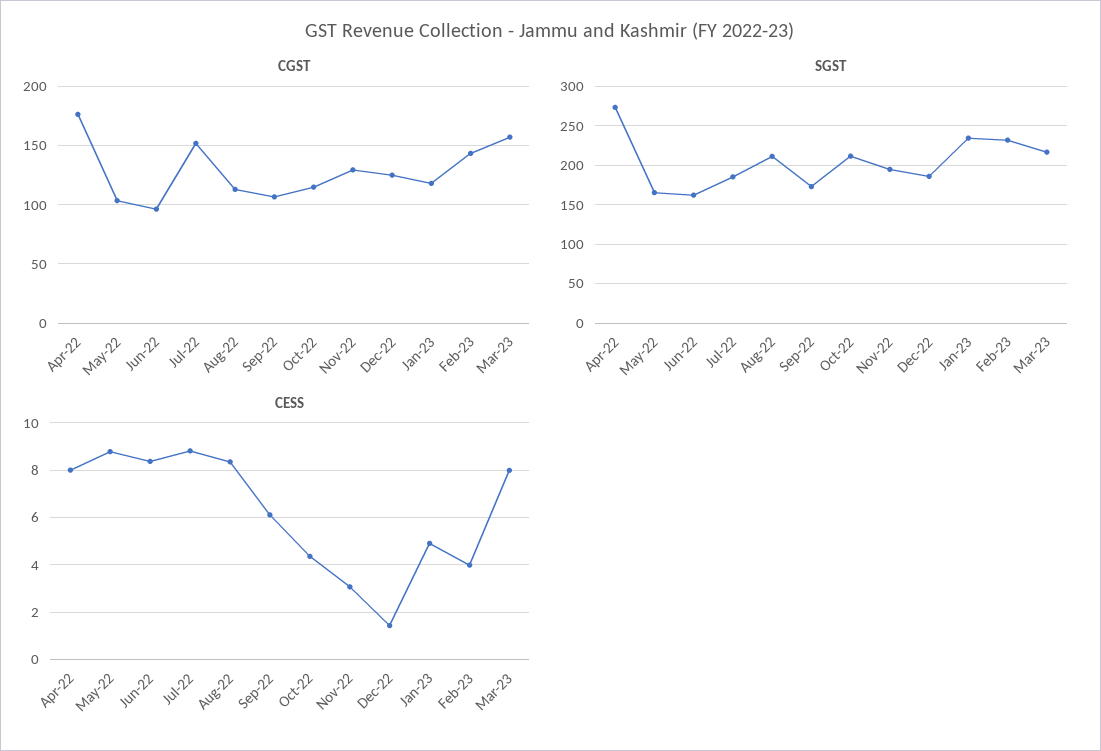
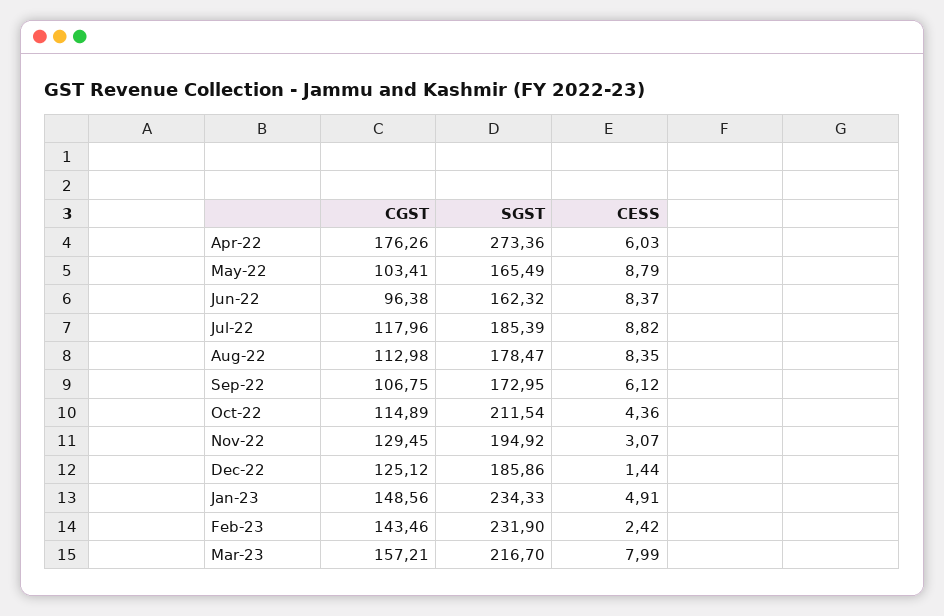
CGST, Jul-22: 150 -> 117.96
CGST, Jan-23: 120 -> 148.56
SGST, Aug-22: 210 -> 178.47
CESS, Apr-22: 8 -> 6.03
CESS, Feb-23: 4 -> 2.42

